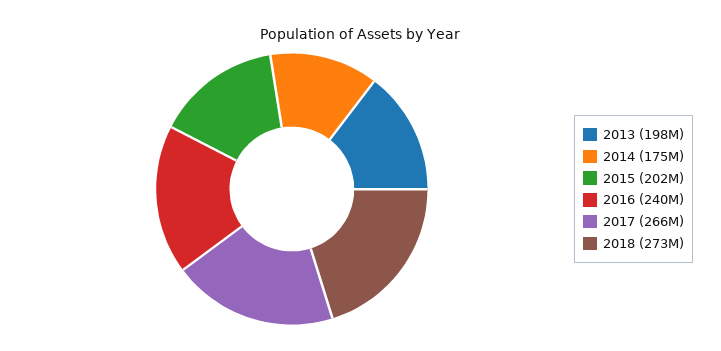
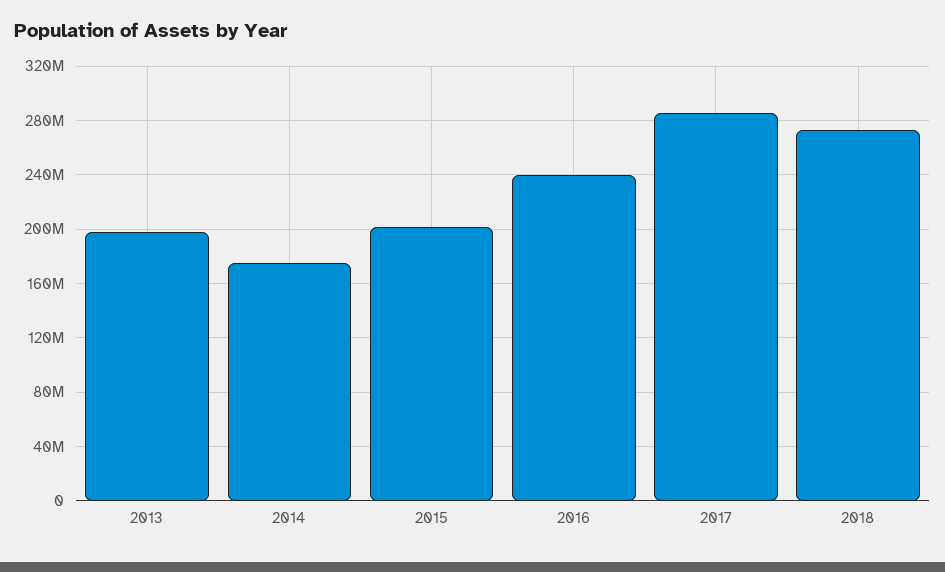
2017: 266000000 -> 285000000

